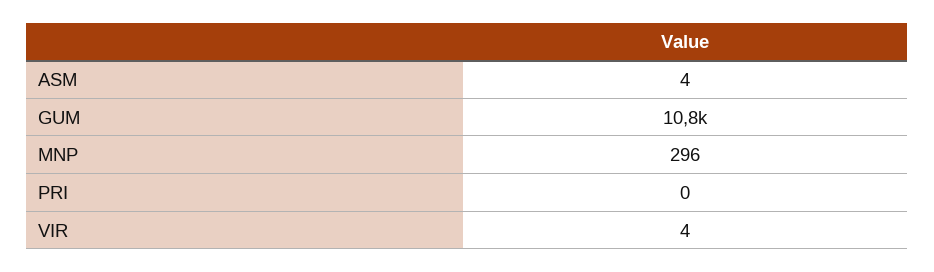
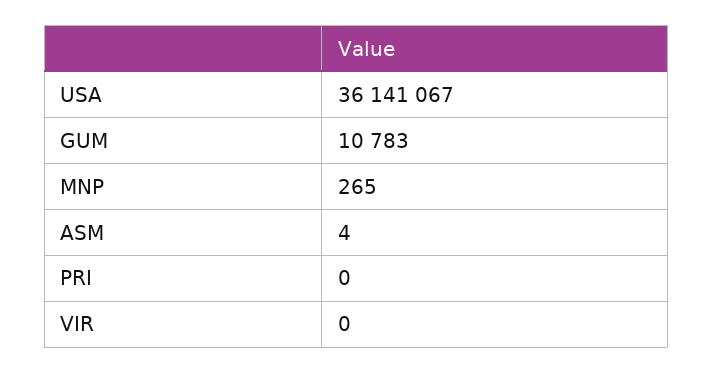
MNP: 296 -> 265
VIR: 4 -> 0
USA: none -> 36141067

